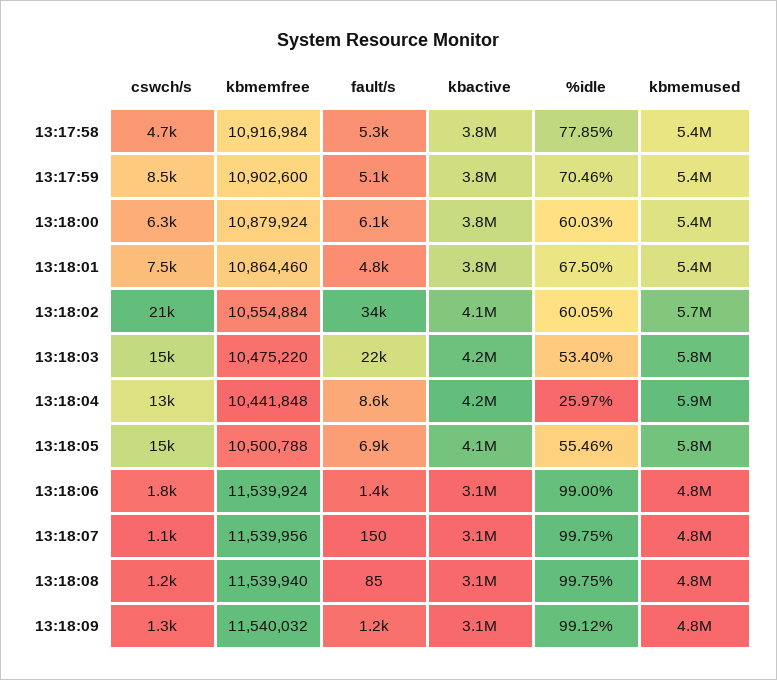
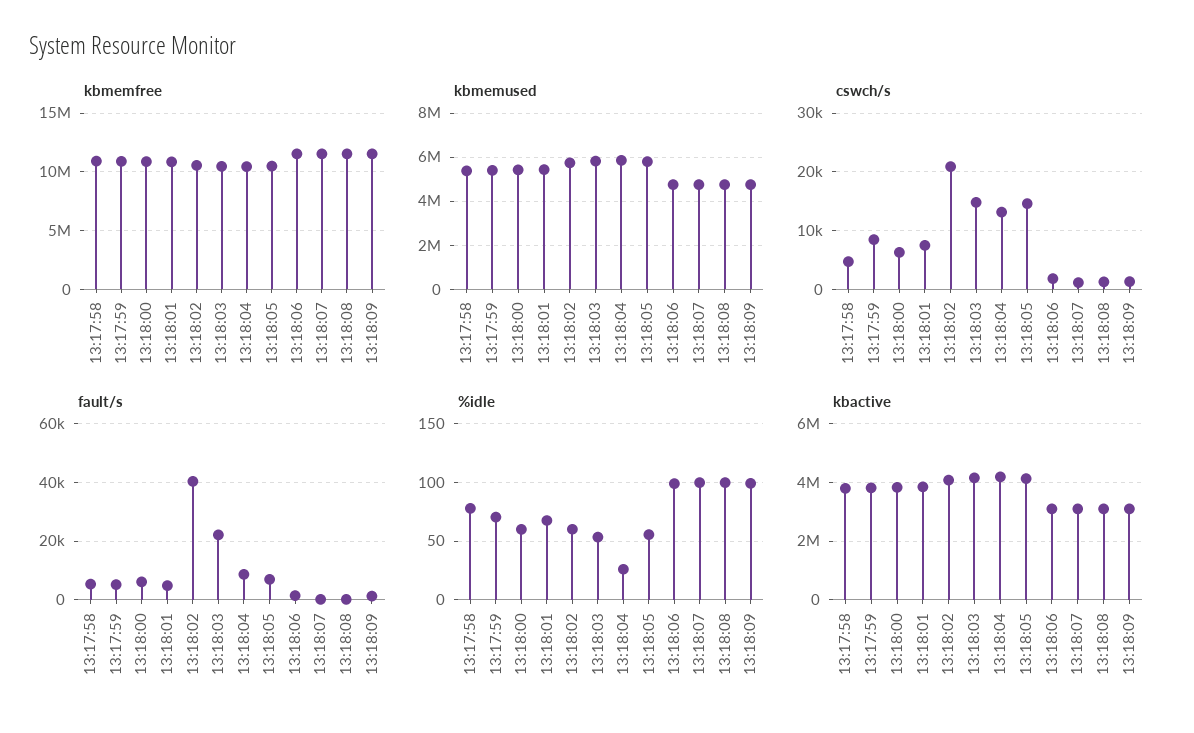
fault/s, 13:18:02: 34000 -> 40000

